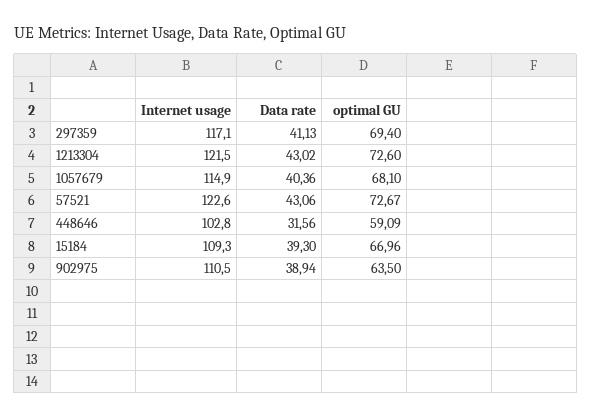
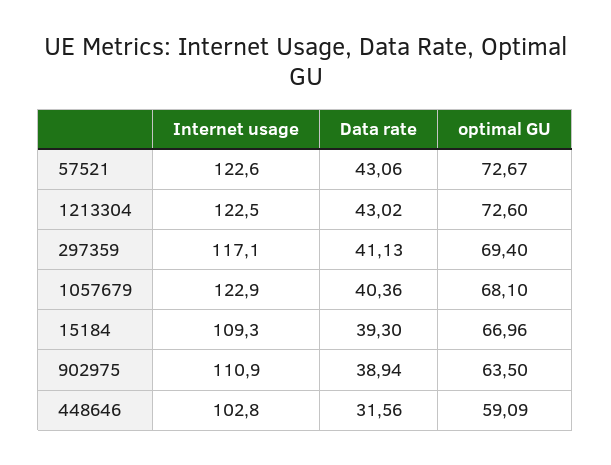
Internet usage, 1213304: 121.5 -> 122.5
Internet usage, 1057679: 114.9 -> 122.9
Internet usage, 902975: 110.5 -> 110.9

